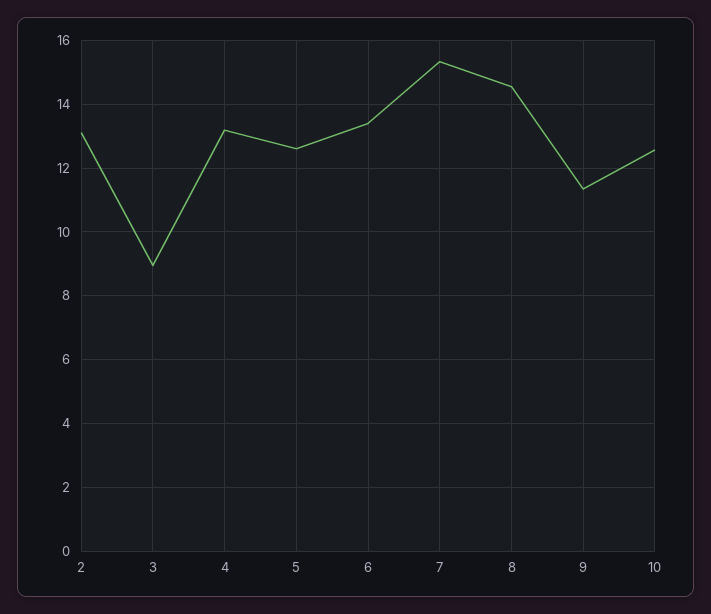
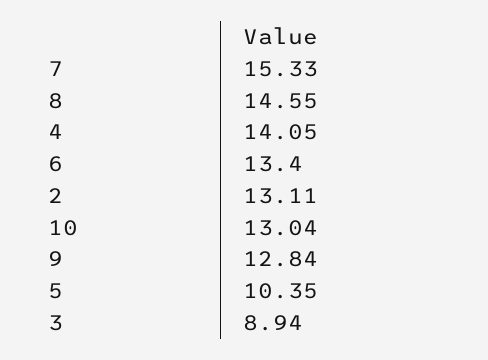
4: 13.2 -> 14.05
5: 12.6 -> 10.35
9: 11.4 -> 12.84
10: 12.6 -> 13.04

